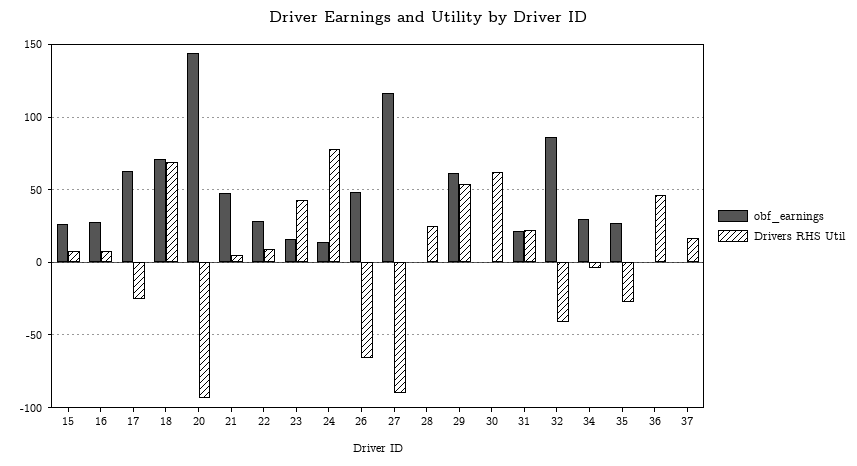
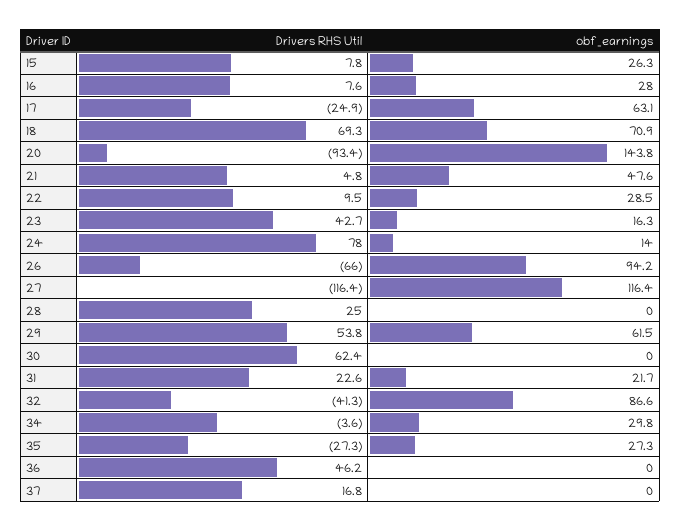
obf_earnings, 26: 50 -> 94.2
Drivers RHS Util, 27: -90 -> -116.4

